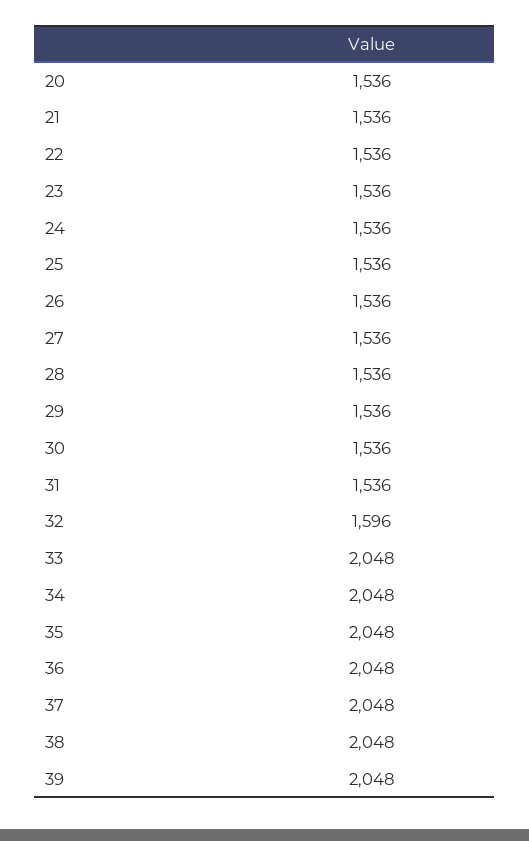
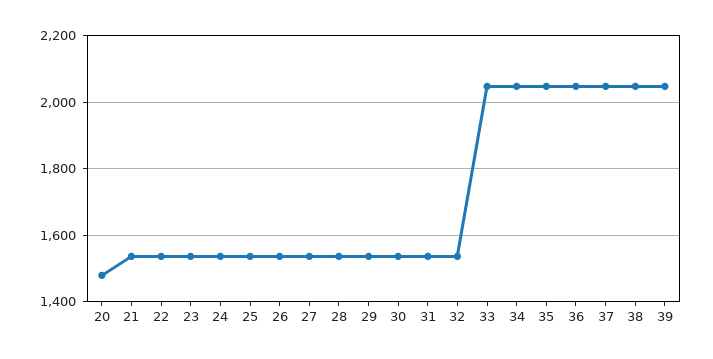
20: 1536 -> 1480
32: 1596 -> 1540

